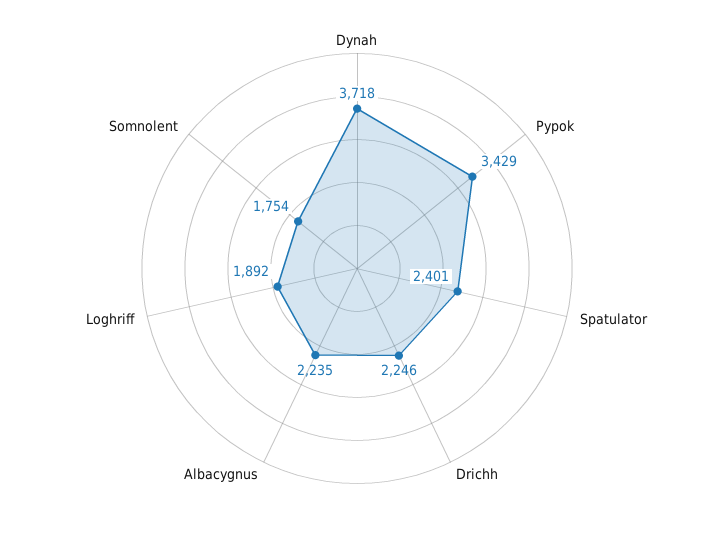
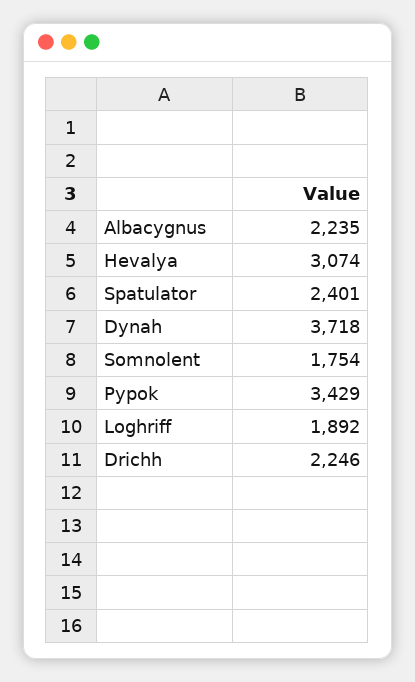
Hevalya: none -> 3074

